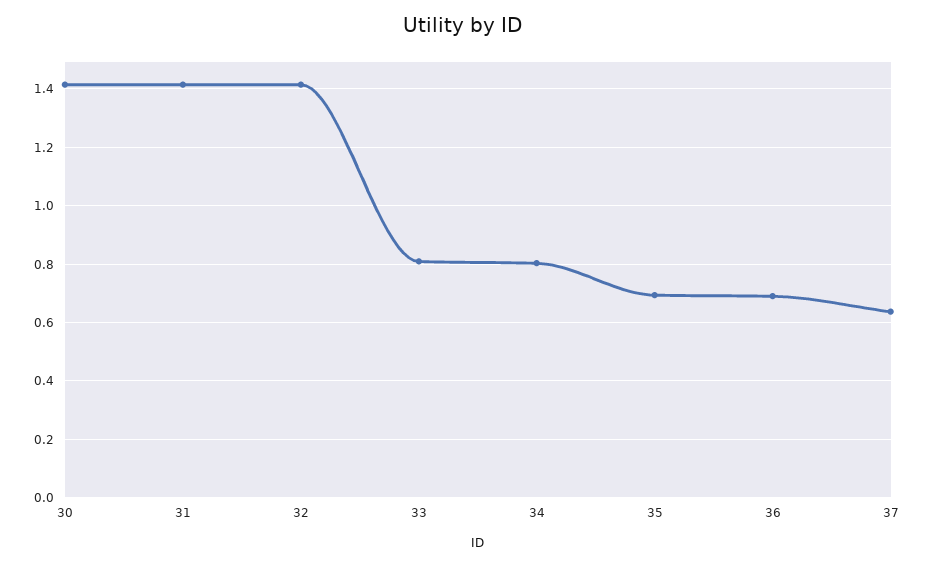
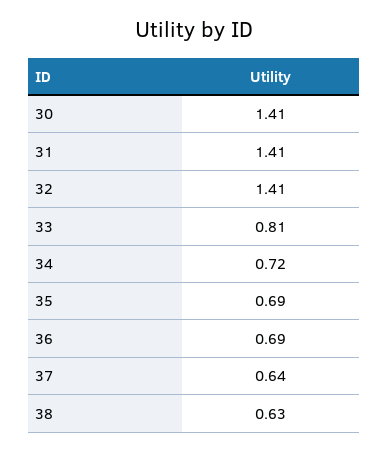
34: 0.8 -> 0.72
38: none -> 0.63

